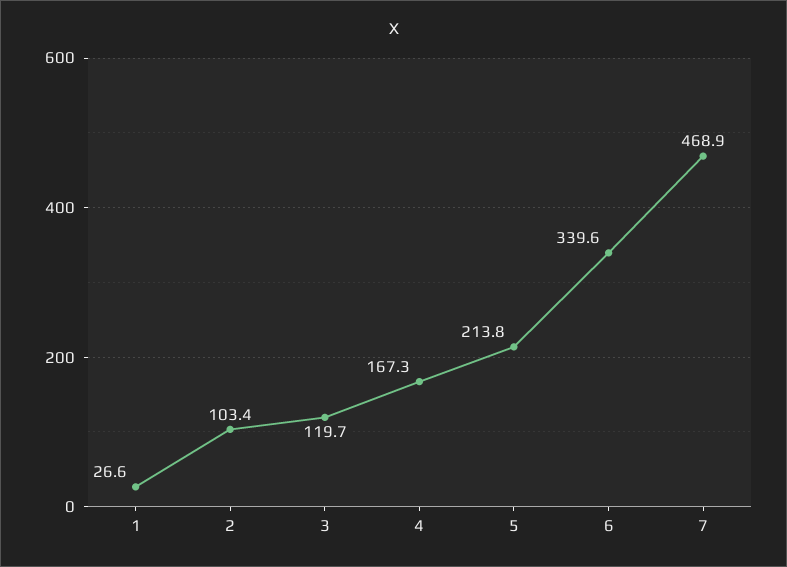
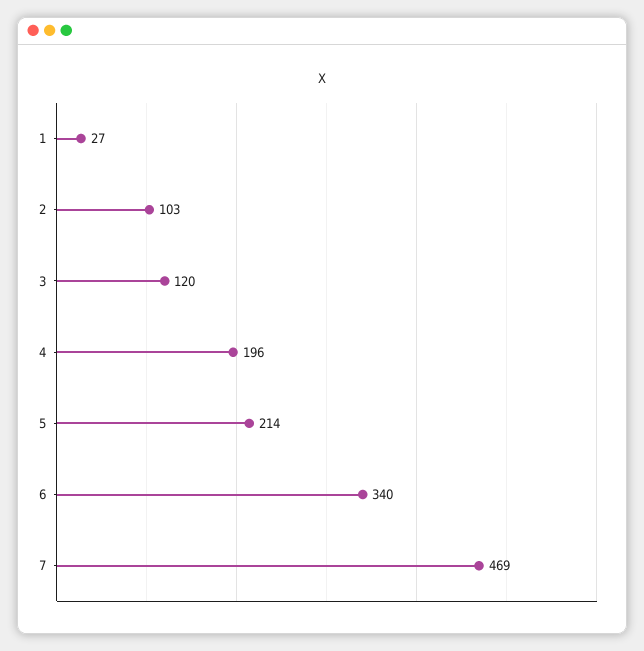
4: 167.3 -> 196

